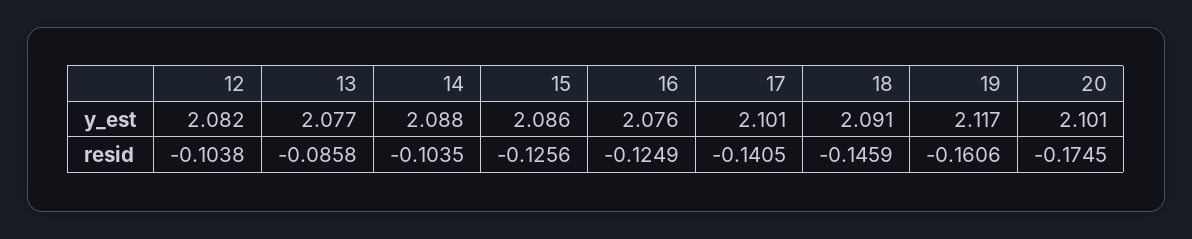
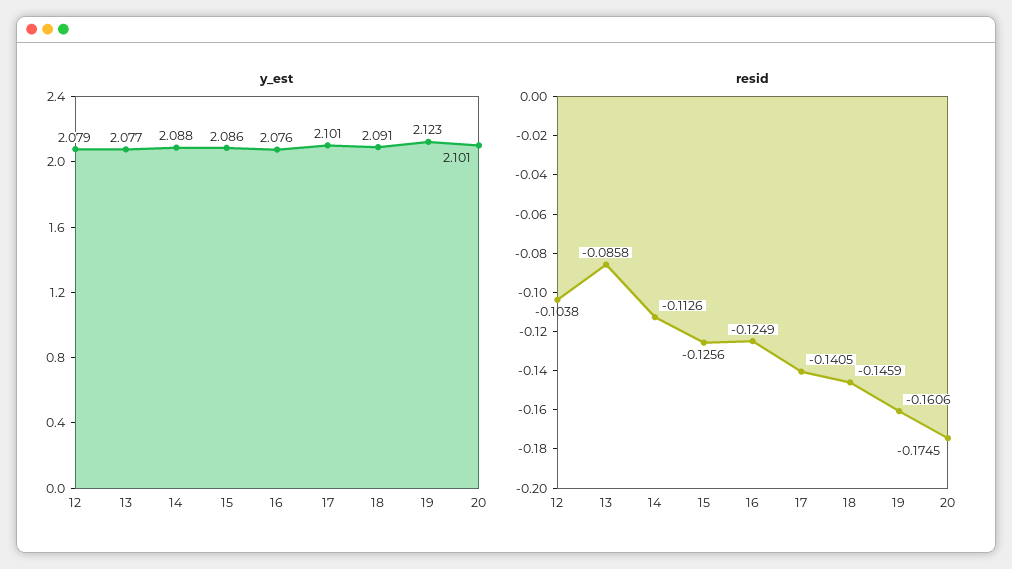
y_est, 12: 2.082 -> 2.079
y_est, 19: 2.117 -> 2.123
resid, 14: -0.1035 -> -0.1126

